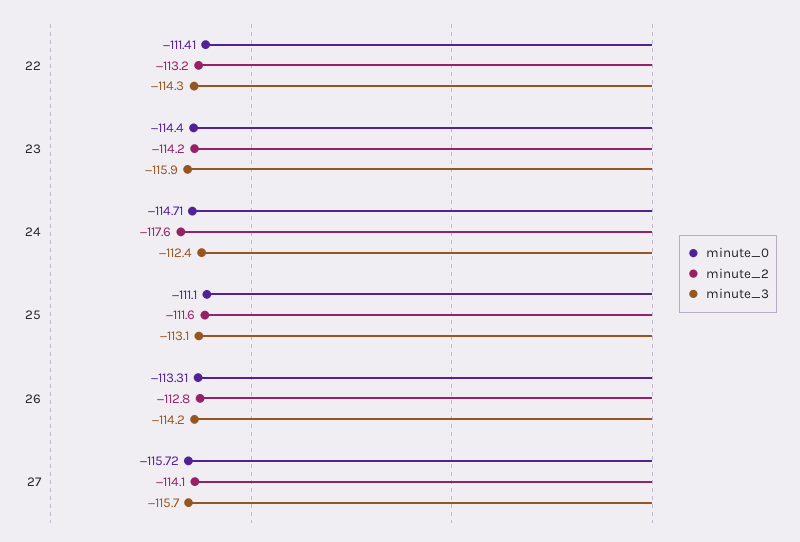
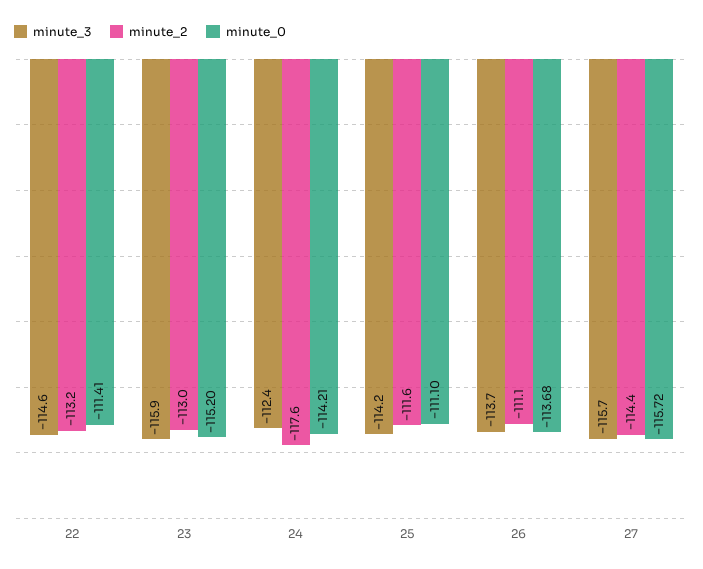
minute_3, 22: -114.3 -> -114.6
minute_0, 23: -114.4 -> -115.2
minute_2, 23: -114.2 -> -113
minute_0, 24: -114.71 -> -114.21
minute_3, 25: -113.1 -> -114.2
minute_0, 26: -113.31 -> -113.68
minute_2, 26: -112.8 -> -111.1
minute_3, 26: -114.2 -> -113.7
minute_2, 27: -114.1 -> -114.4

